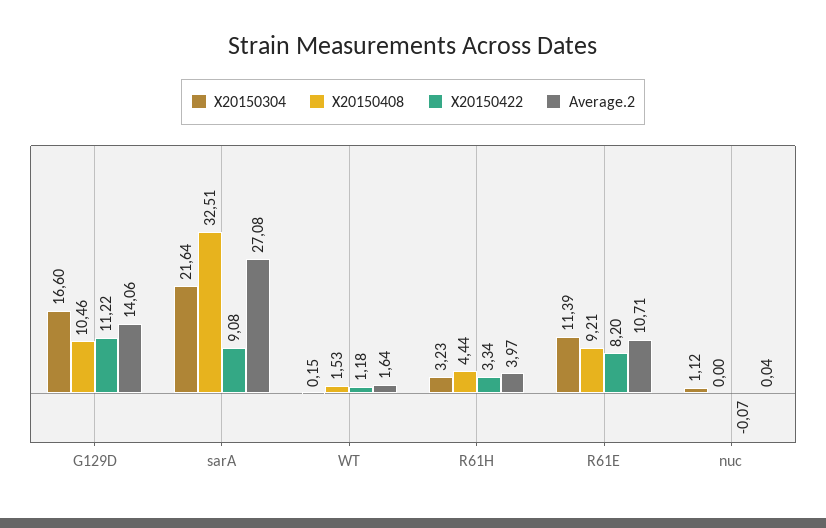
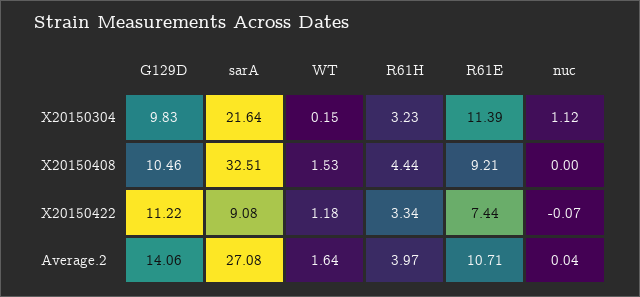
X20150304, G129D: 16.6 -> 9.83
X20150422, R61E: 8.2 -> 7.44

